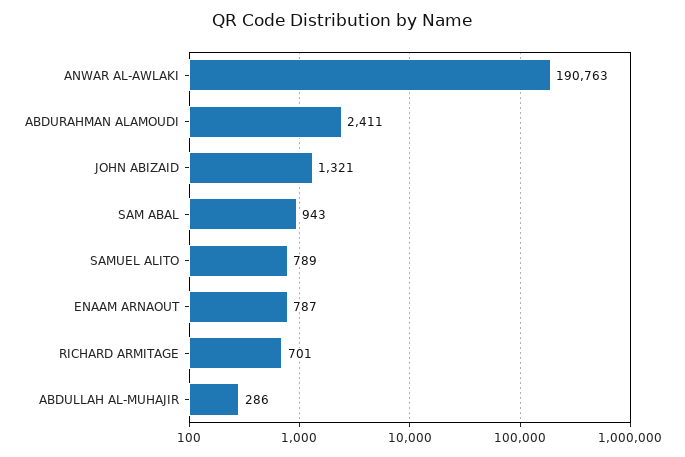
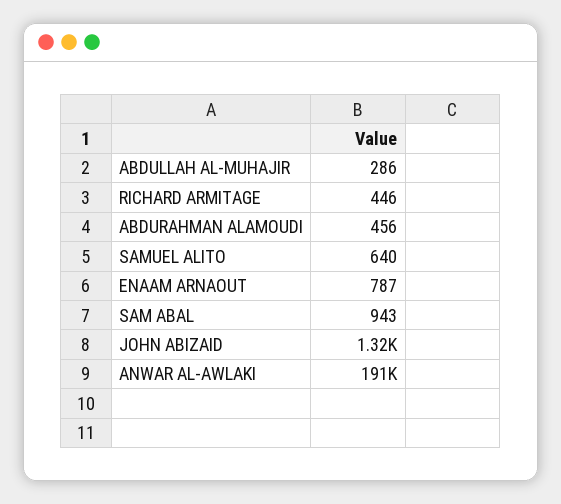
ABDURAHMAN ALAMOUDI: 2411 -> 456
SAMUEL ALITO: 789 -> 640
RICHARD ARMITAGE: 701 -> 446

